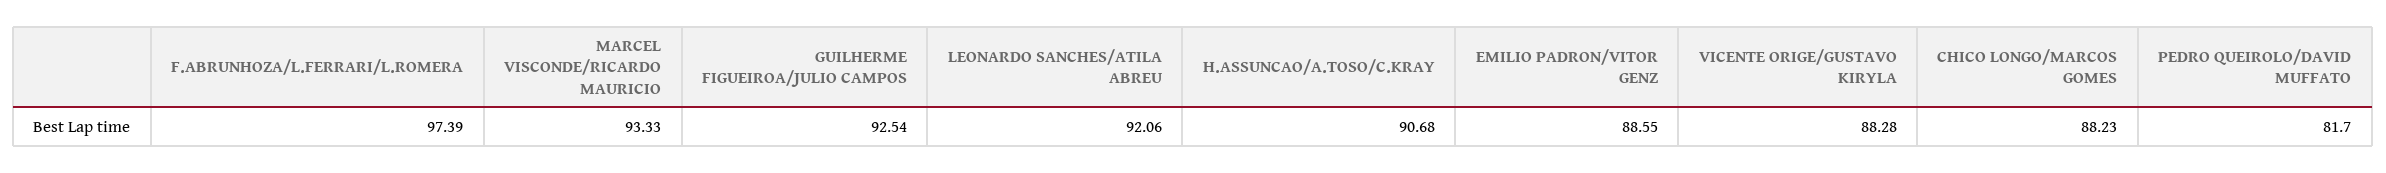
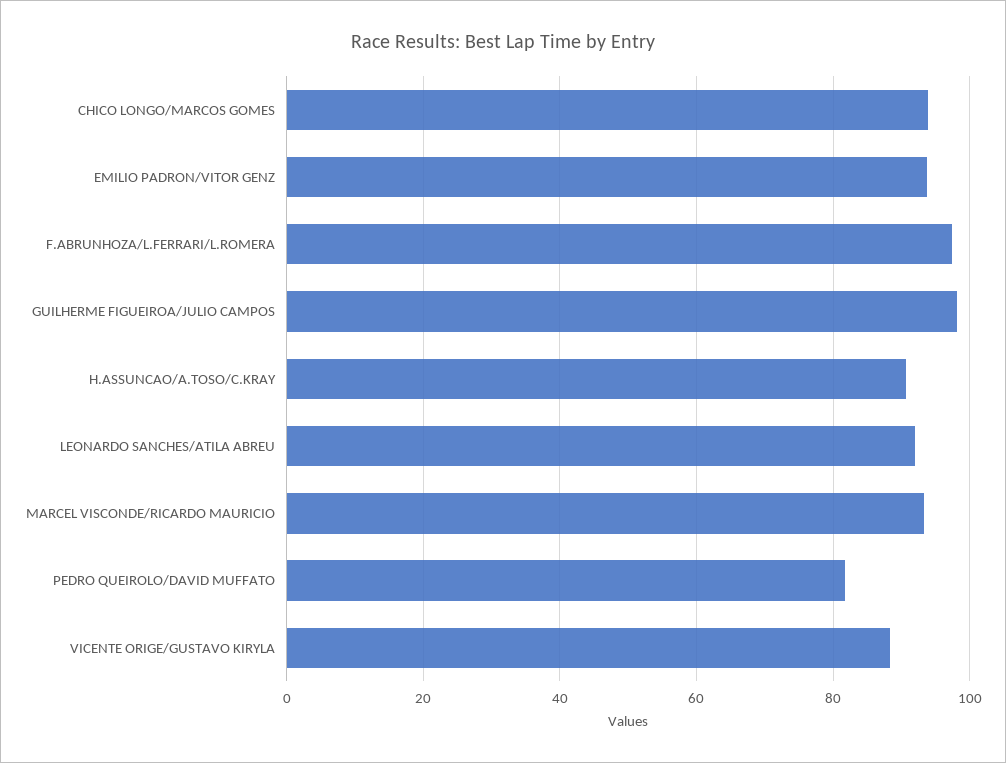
GUILHERME FIGUEIROA/JULIO CAMPOS: 92.54 -> 98
EMILIO PADRON/VITOR GENZ: 88.55 -> 94
CHICO LONGO/MARCOS GOMES: 88.23 -> 94

